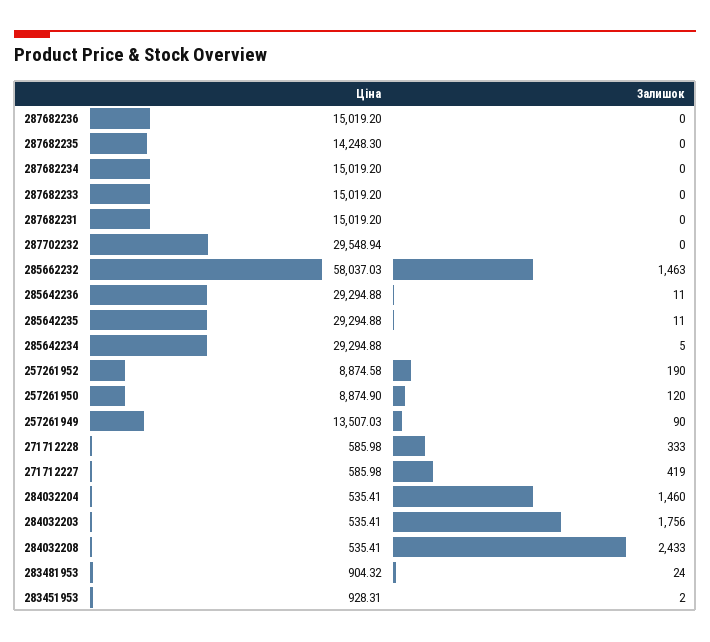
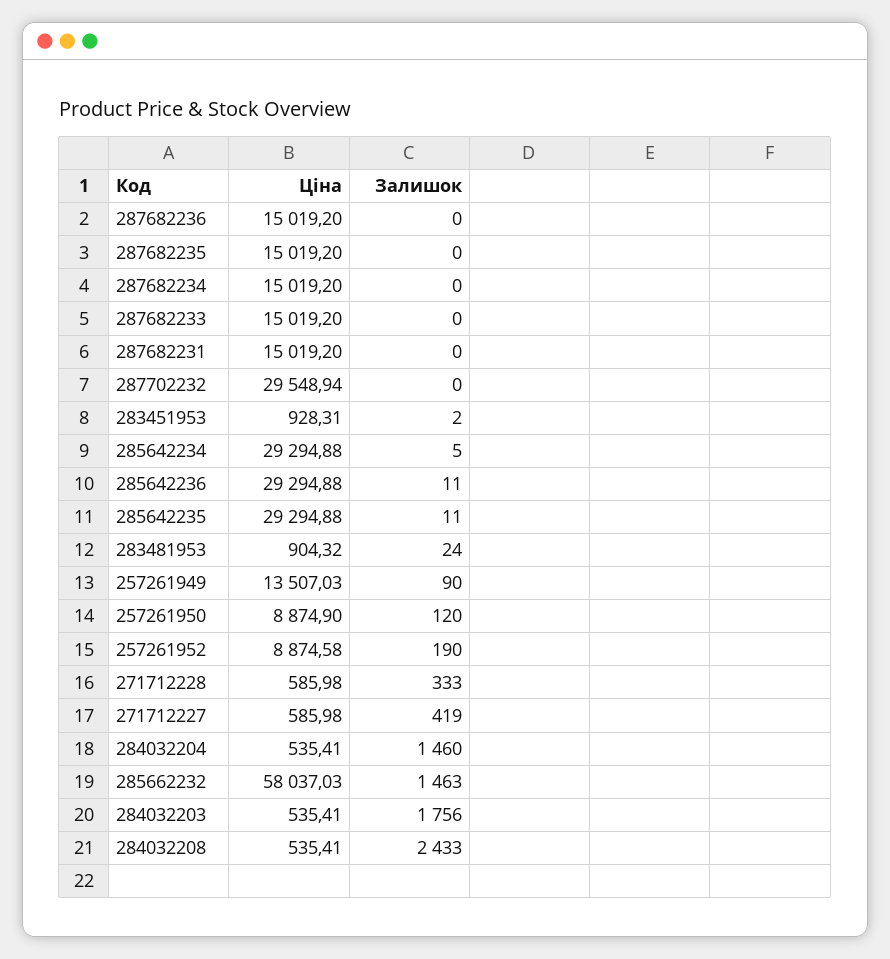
Ціна, 287682235: 14248.3 -> 15019.2

